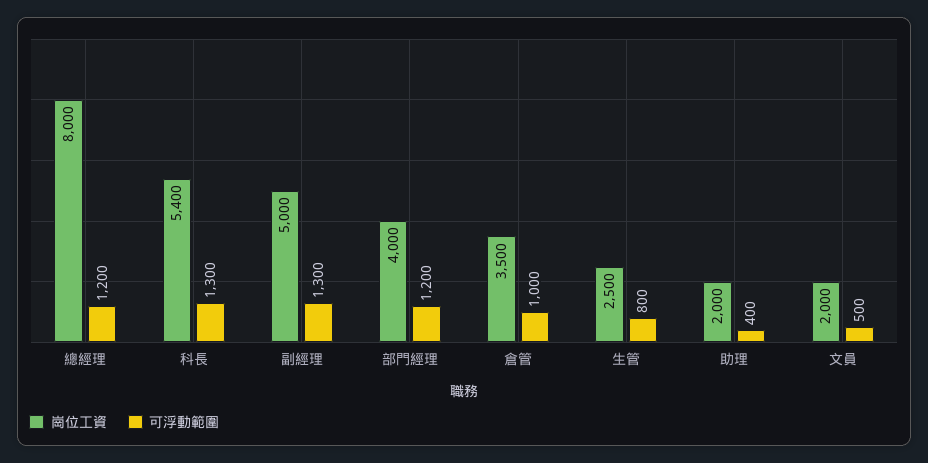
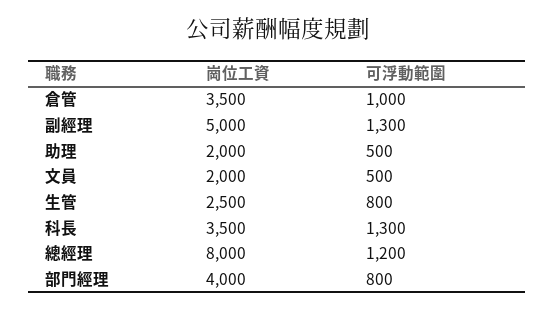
崗位工資, 科長: 5400 -> 3500
可浮動範圍, 部門經理: 1200 -> 800
可浮動範圍, 助理: 400 -> 500

